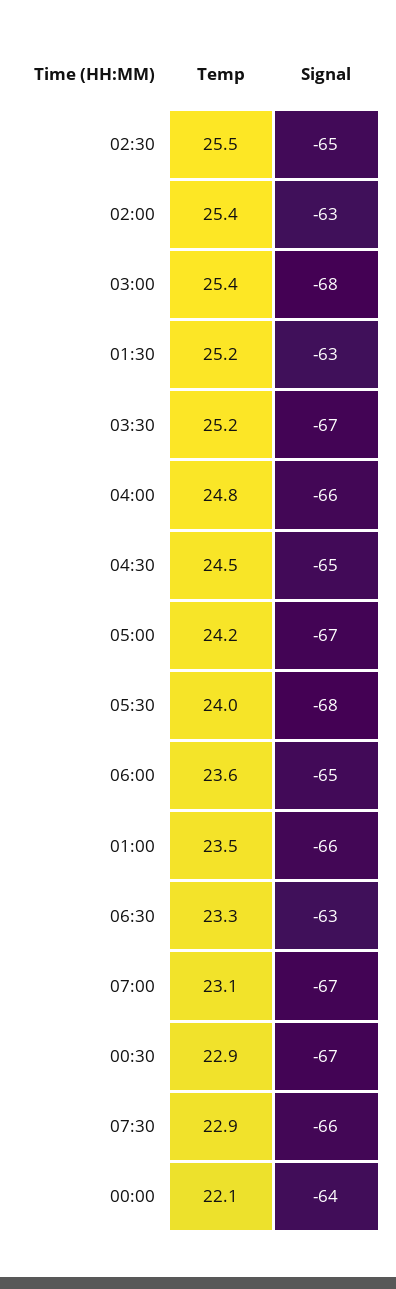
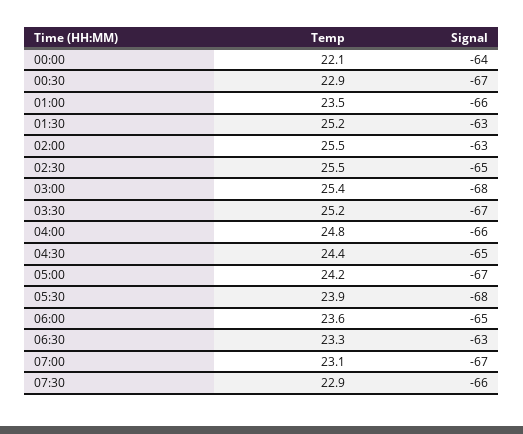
Temp, 02:00: 25.4 -> 25.5
Temp, 04:30: 24.5 -> 24.4
Temp, 05:30: 24 -> 23.9

